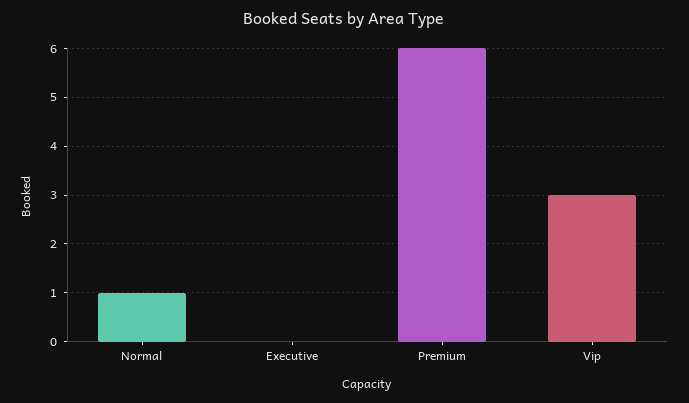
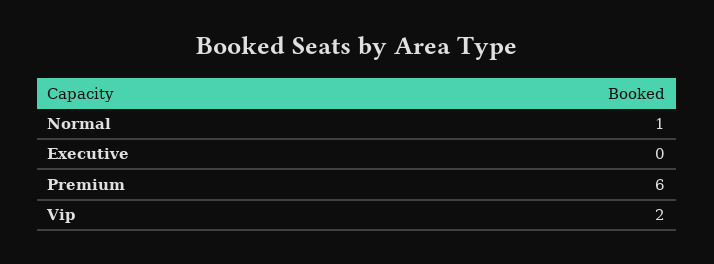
Vip: 3 -> 2

